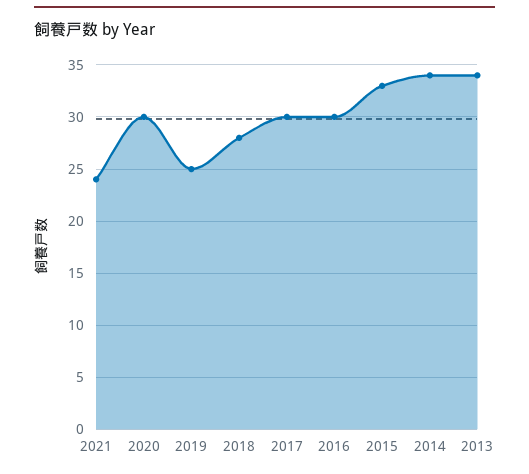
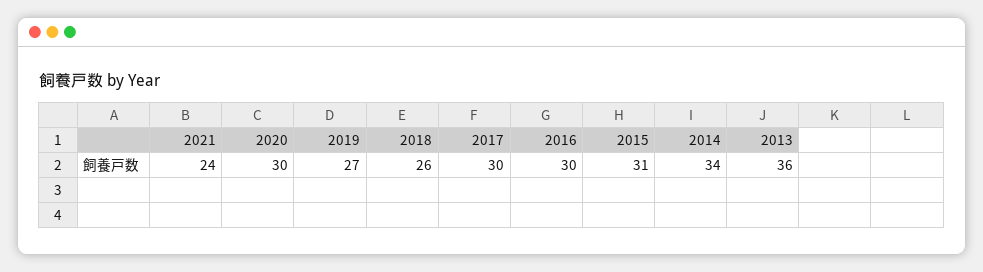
2019: 25 -> 27
2018: 28 -> 26
2015: 33 -> 31
2013: 34 -> 36

